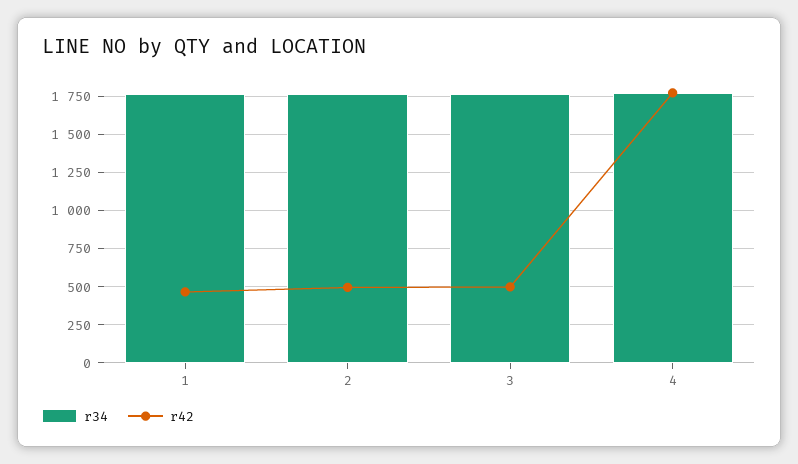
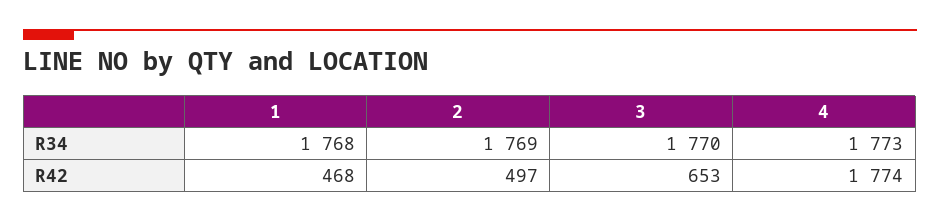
r42, 3: 500 -> 653

